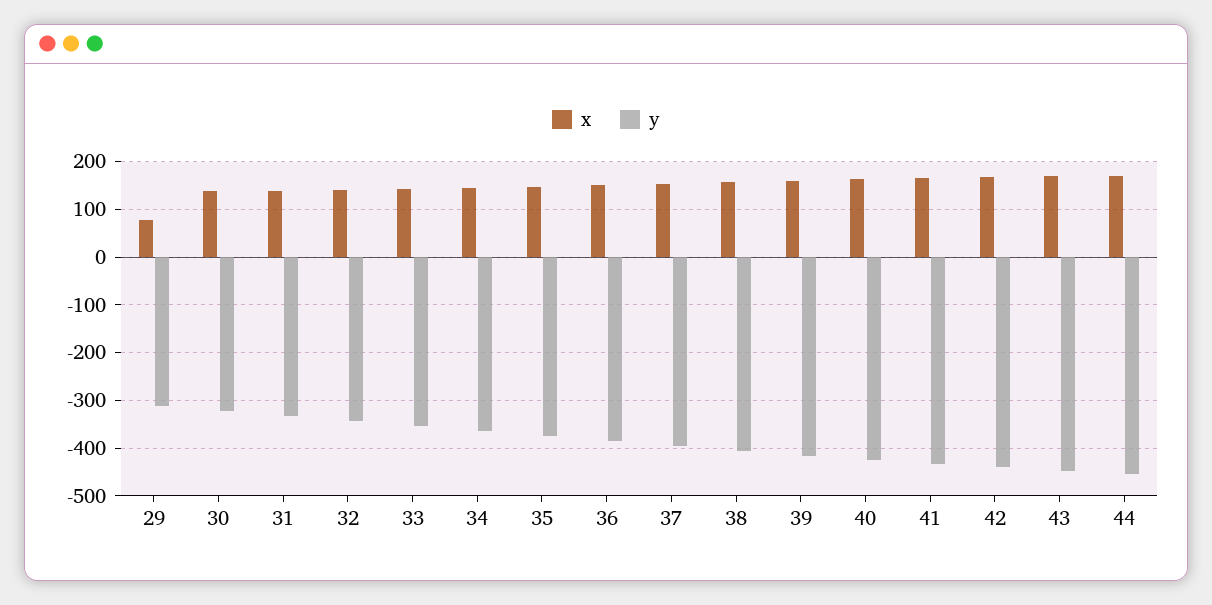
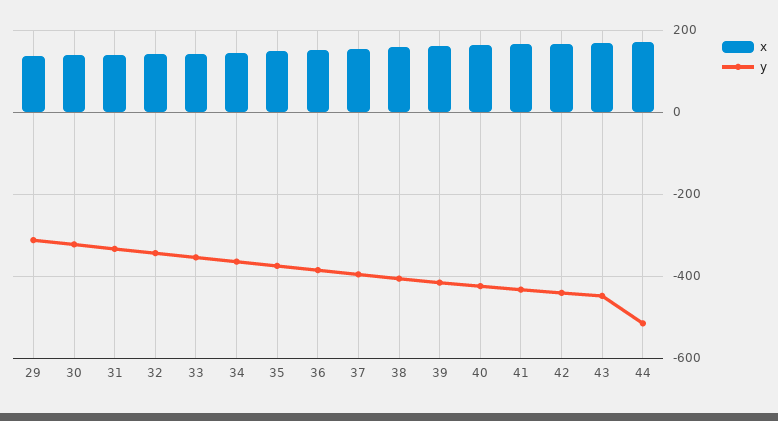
x, 29: 80 -> 140
y, 44: -460 -> -520

